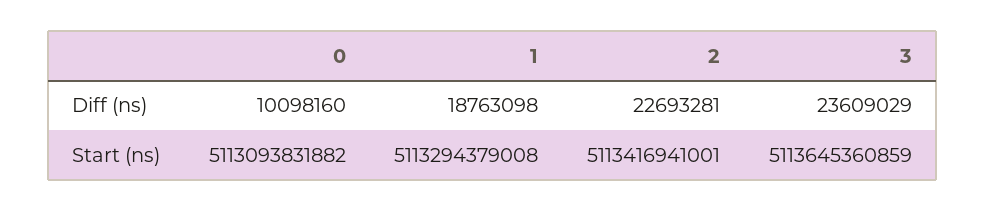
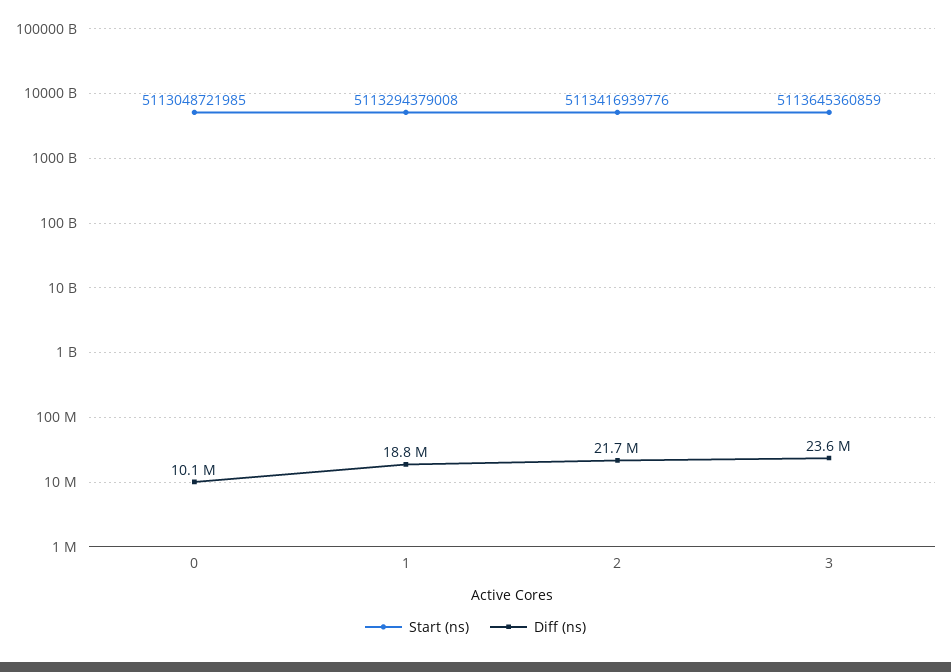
Diff (ns), 2: 22693281 -> 21700000
Start (ns), 0: 5113093831882 -> 5113048721985
Start (ns), 2: 5113416941001 -> 5113416939776

